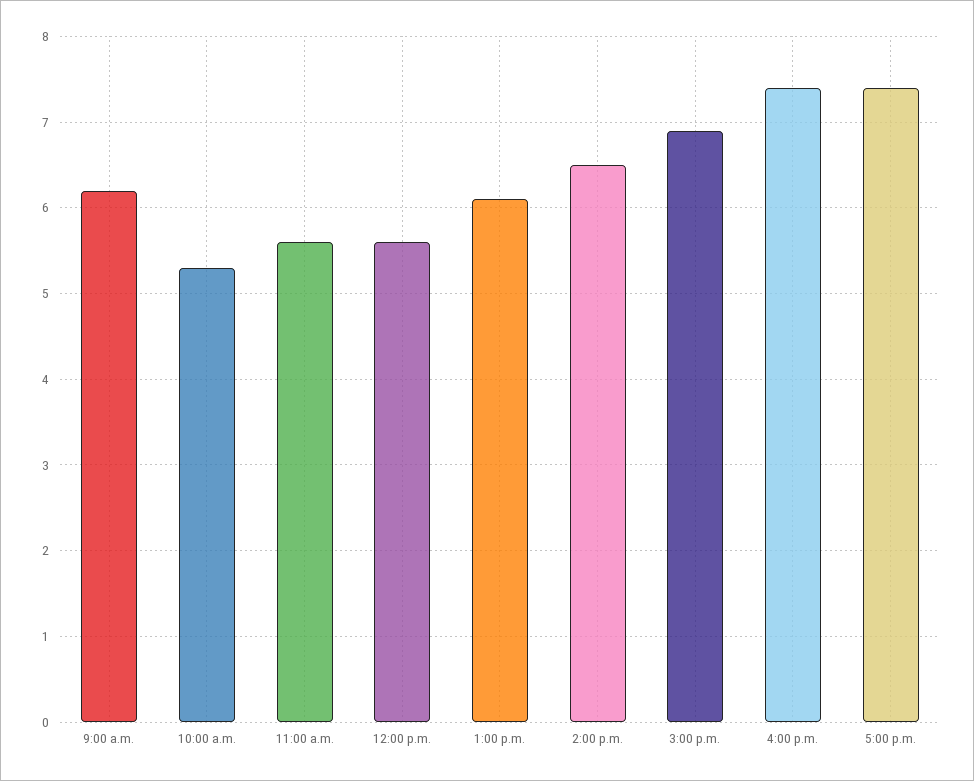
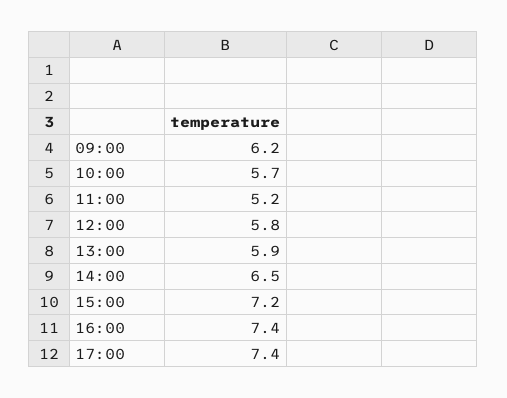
10:00 a.m.: 5.3 -> 5.7
11:00 a.m.: 5.6 -> 5.2
12:00 p.m.: 5.6 -> 5.8
1:00 p.m.: 6.1 -> 5.9
3:00 p.m.: 6.9 -> 7.2

